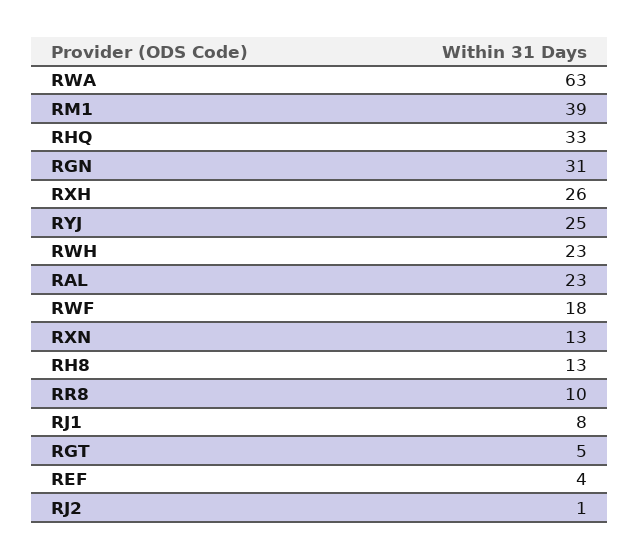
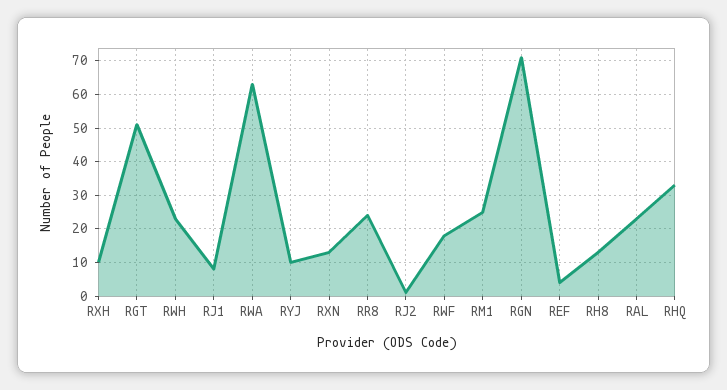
RM1: 39 -> 25
RGN: 31 -> 70
RXH: 26 -> 10
RYJ: 25 -> 10
RR8: 10 -> 25
RGT: 5 -> 50

